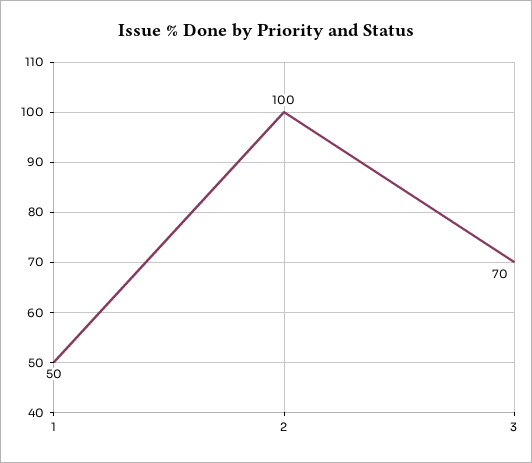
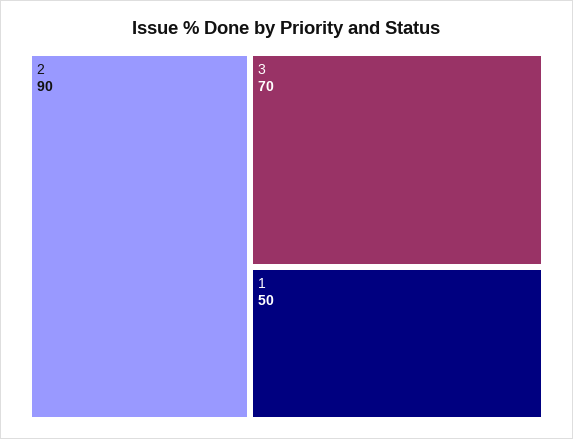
2: 100 -> 90

